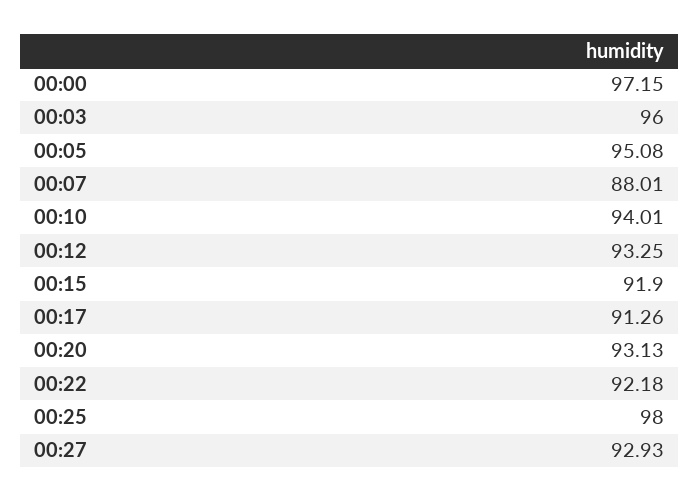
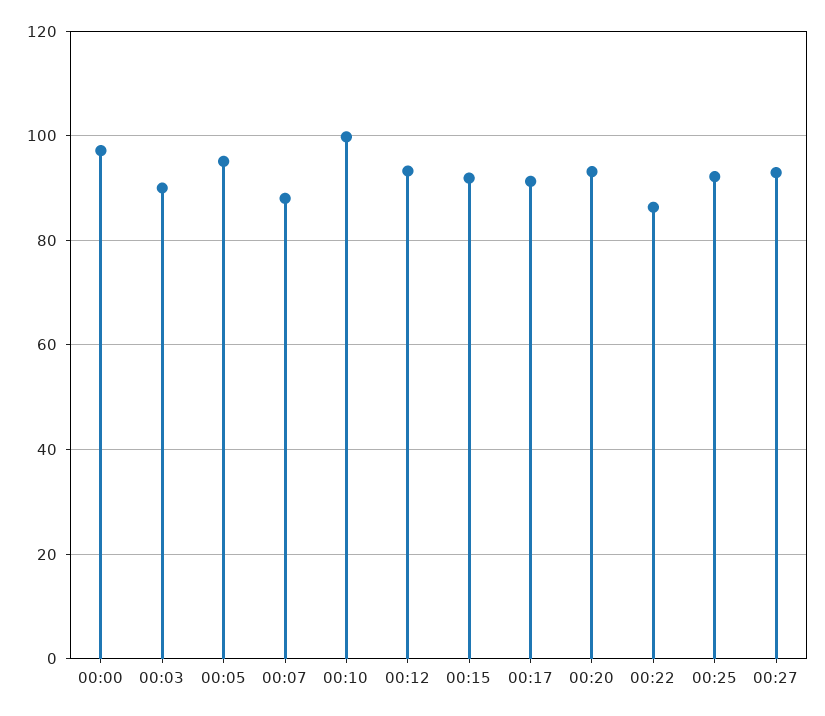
00:03: 96 -> 90
00:10: 94.01 -> 100
00:22: 92.18 -> 86
00:25: 98 -> 92

